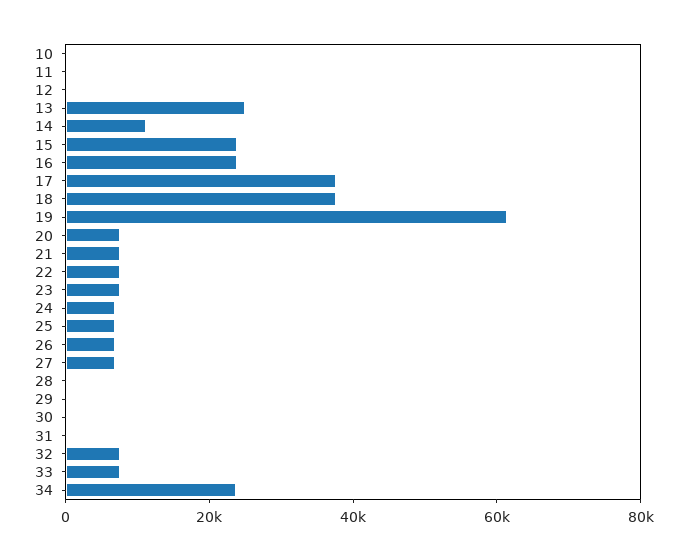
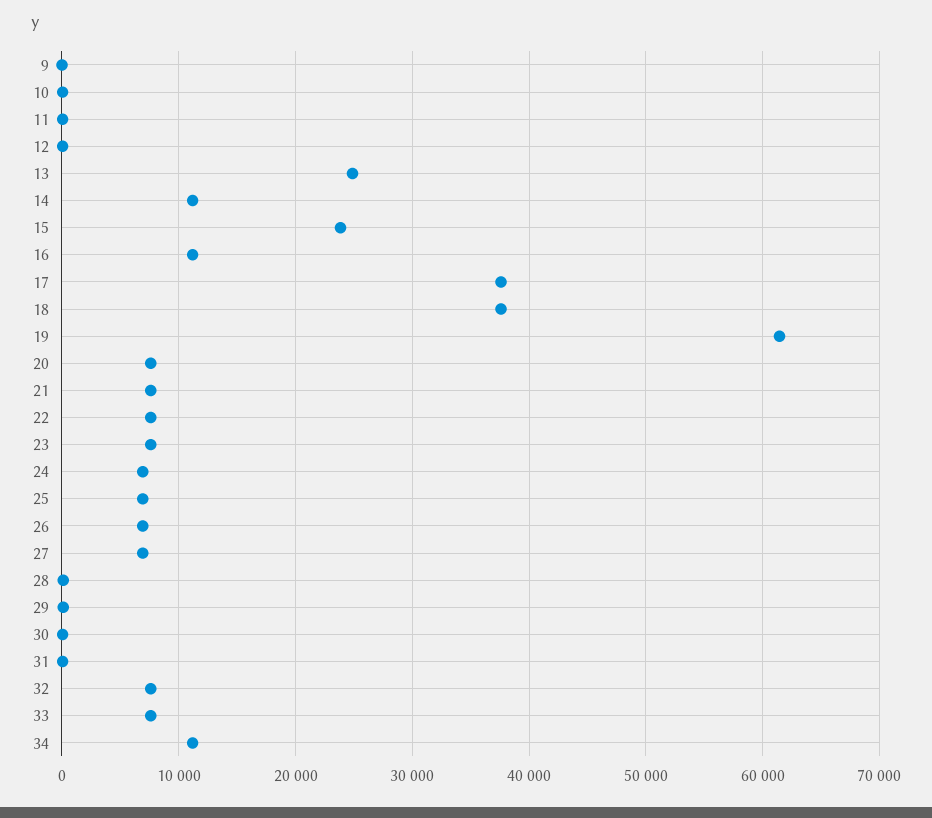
16: 25000 -> 11000
34: 25000 -> 11000
9: none -> 0

